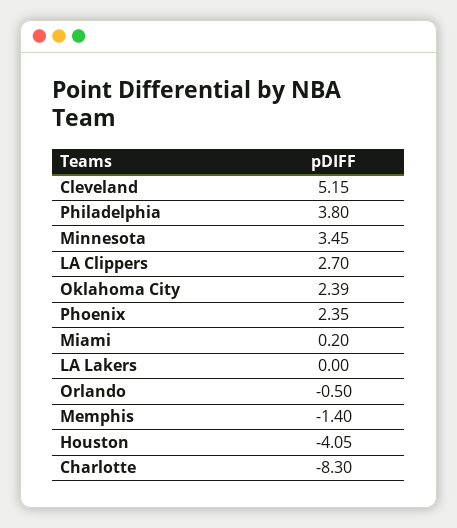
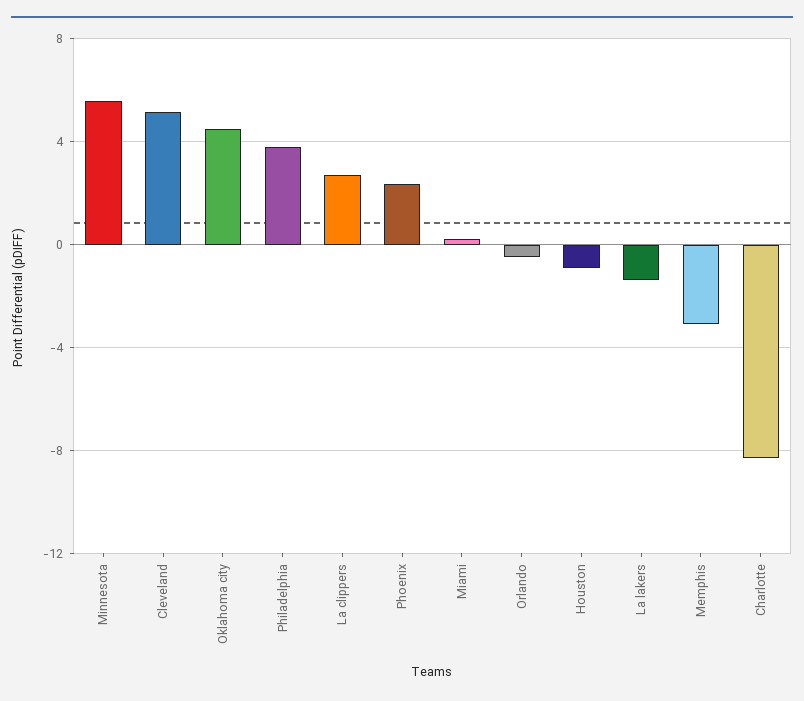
Minnesota: 3.45 -> 5.5
Oklahoma City: 2.39 -> 4.5
LA Lakers: 0 -> -1.5
Memphis: -1.4 -> -3
Houston: -4.05 -> -1

